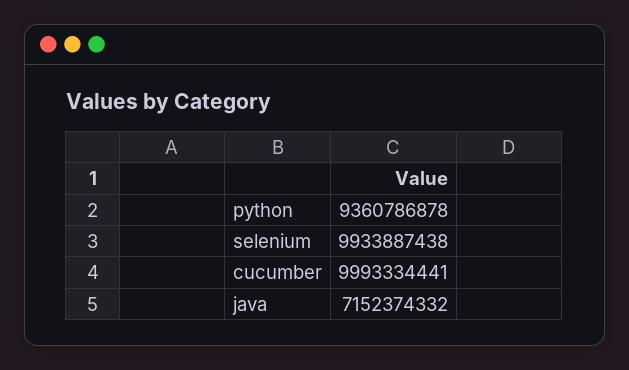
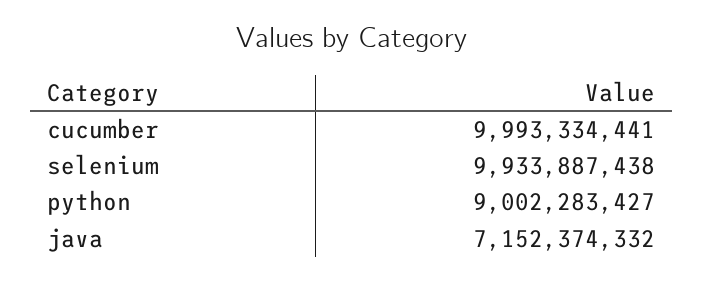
python: 9360786878 -> 9002283427

